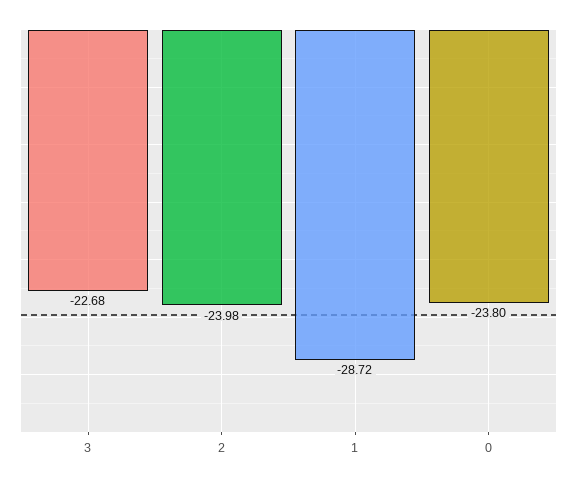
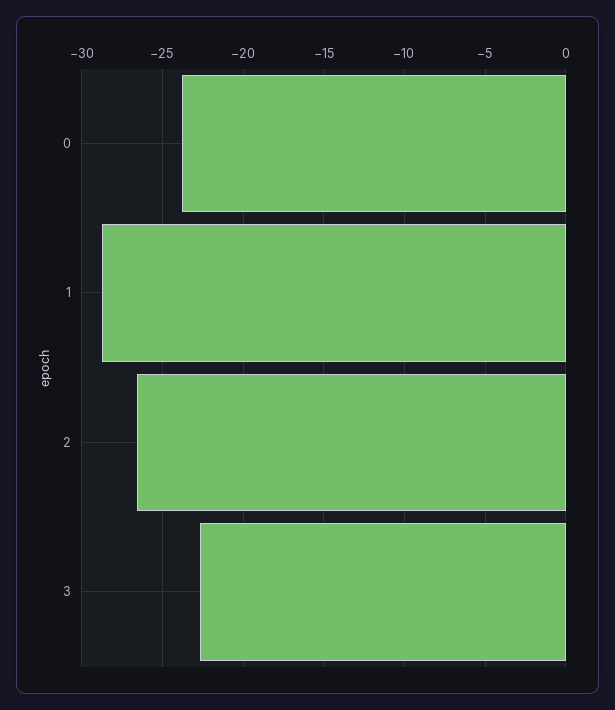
2: -23.98 -> -26.5

